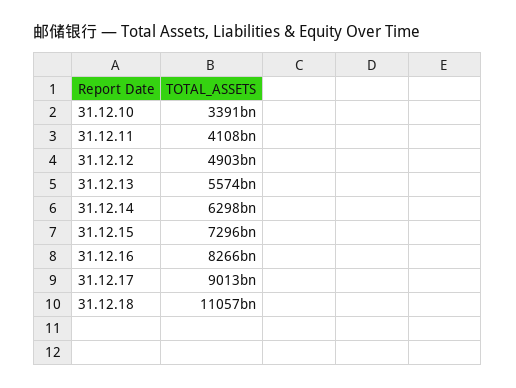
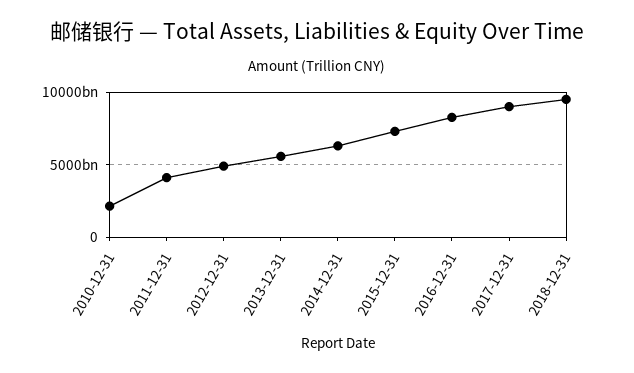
31.12.10: 3391000000000 -> 2000000000000
31.12.18: 11057000000000 -> 9500000000000

